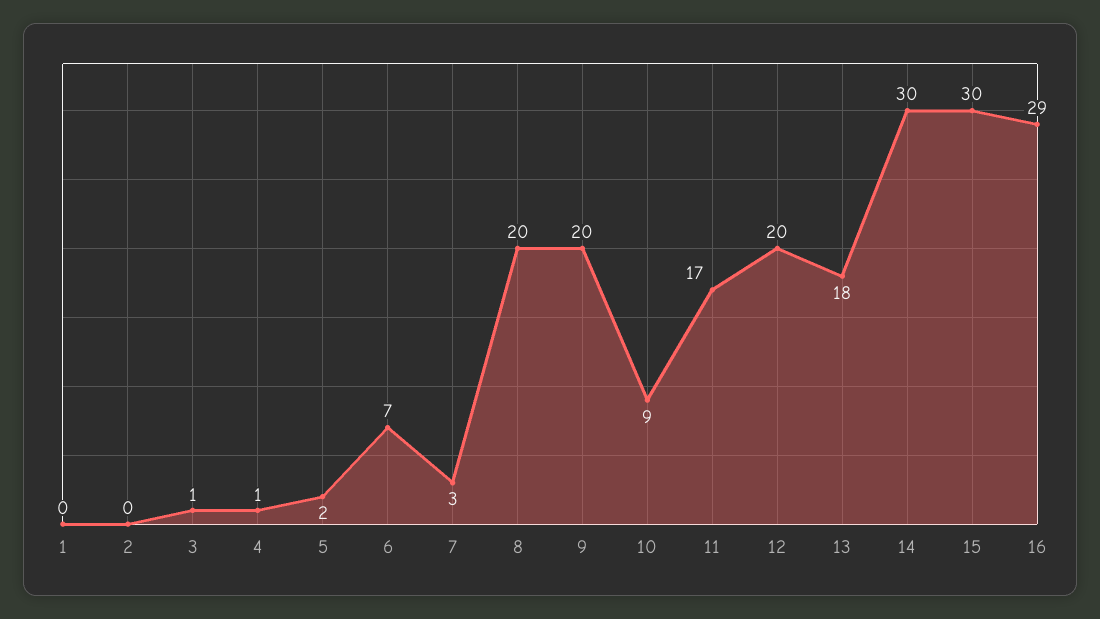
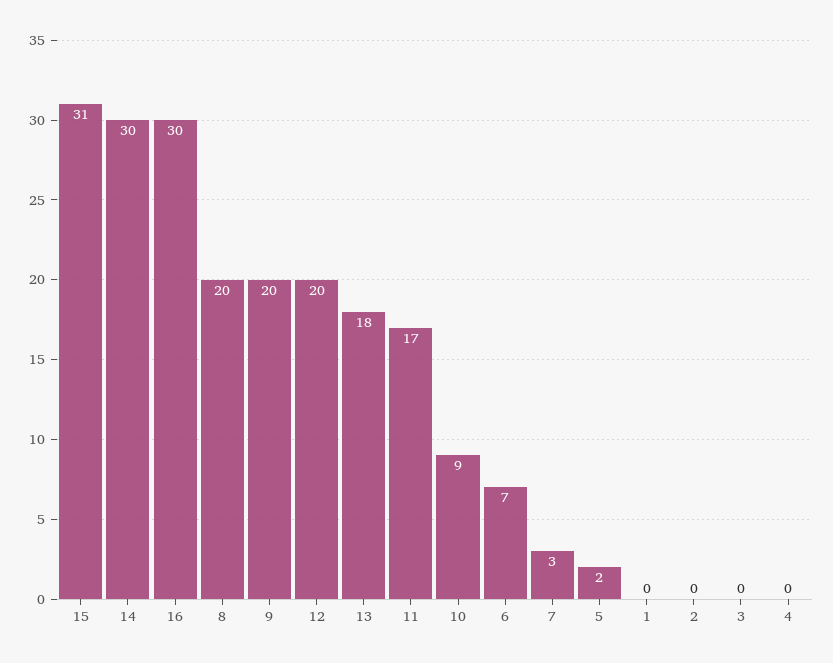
3: 1 -> 0
4: 1 -> 0
15: 30 -> 31
16: 29 -> 30

